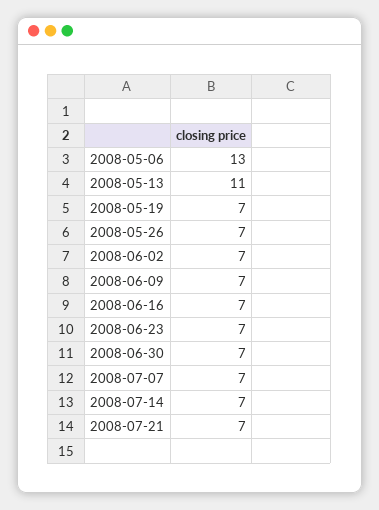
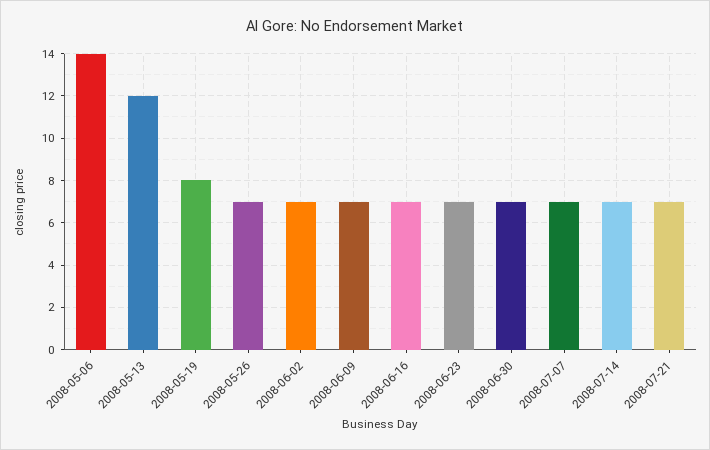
2008-05-06: 13 -> 14
2008-05-13: 11 -> 12
2008-05-19: 7 -> 8

